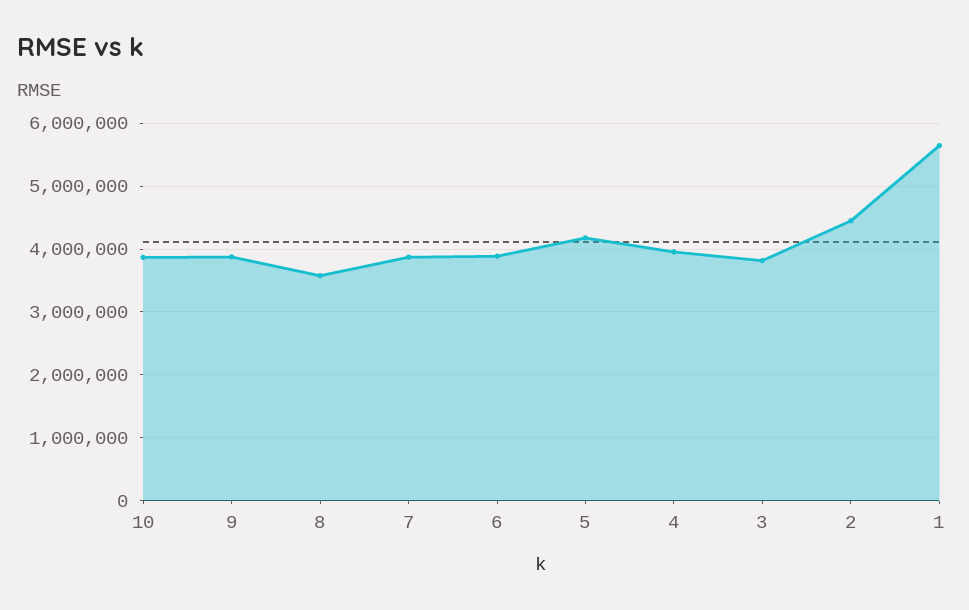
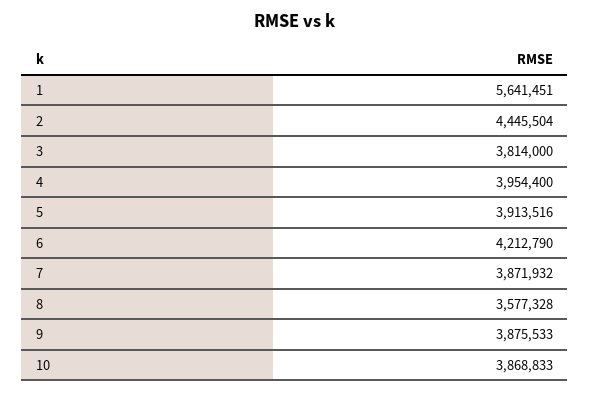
6: 3900000 -> 4212790
5: 4200000 -> 3913516

